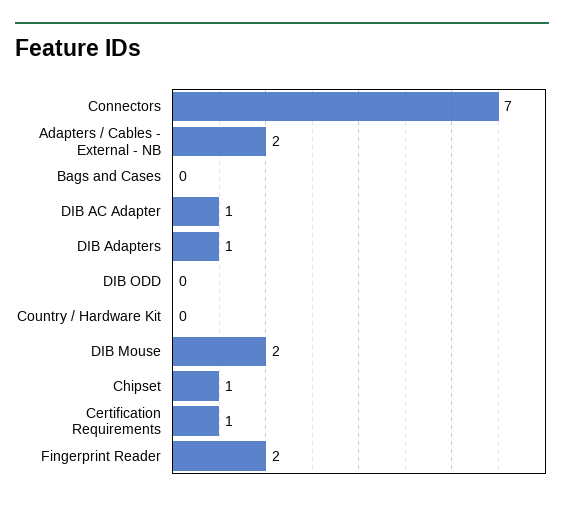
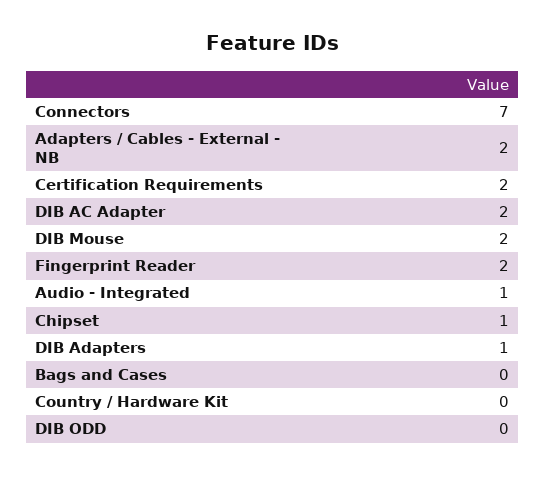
DIB AC Adapter: 1 -> 2
Certification Requirements: 1 -> 2
Audio - Integrated: none -> 1

